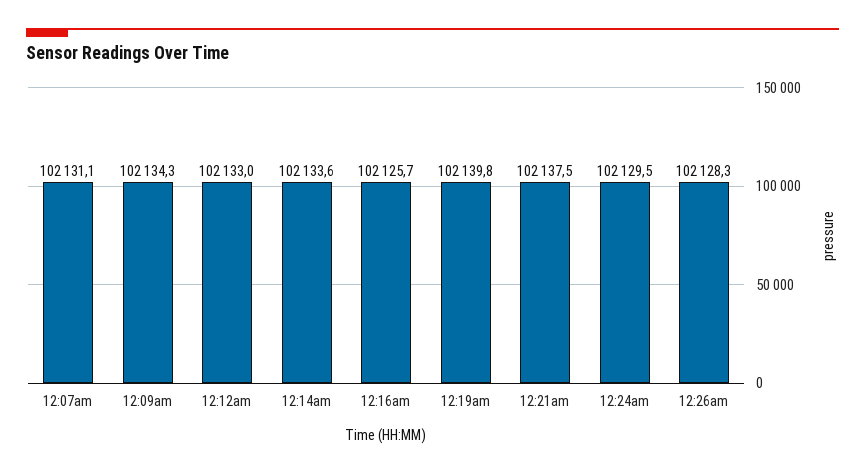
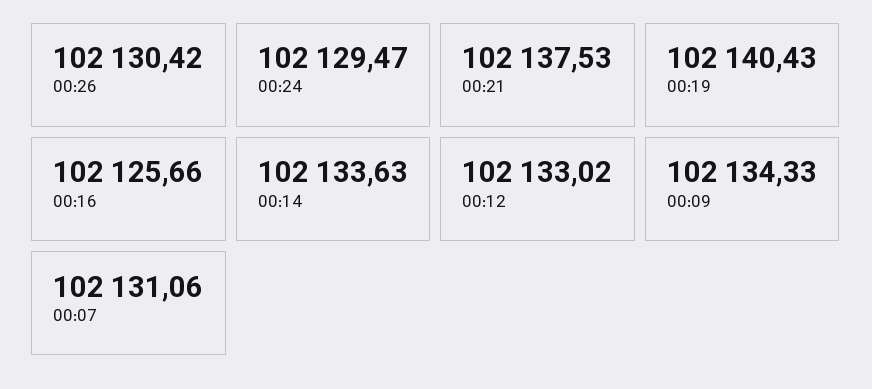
12:19am: 102139.8 -> 102140.43
12:26am: 102128.3 -> 102130.42

